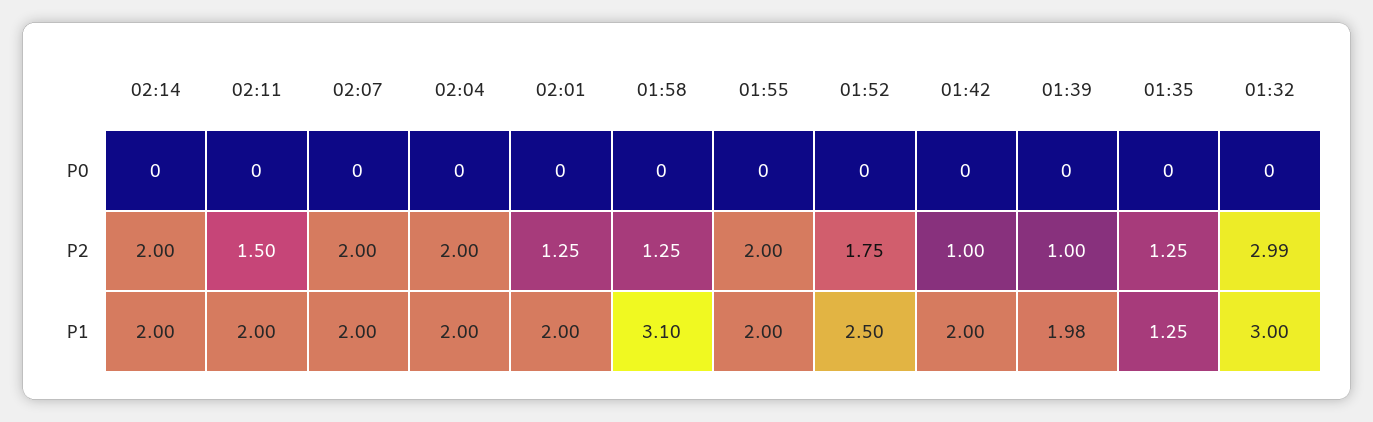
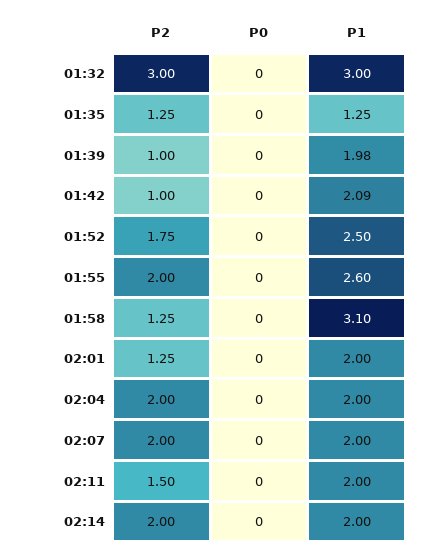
01:32, P2: 2.99 -> 3
01:55, P1: 2 -> 2.6
01:42, P1: 2 -> 2.09

